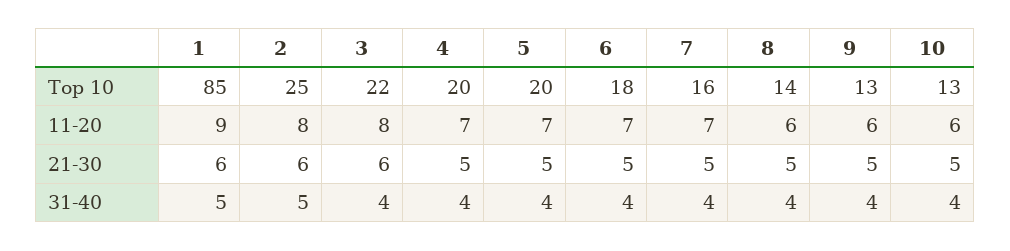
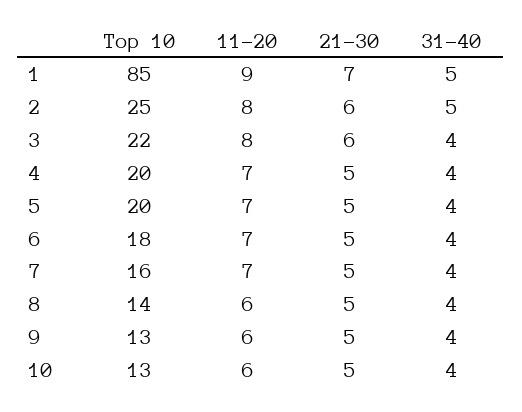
1, 21-30: 6 -> 7

